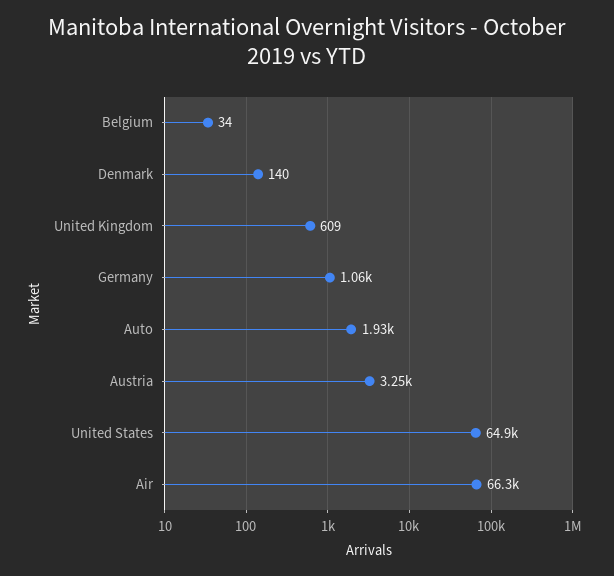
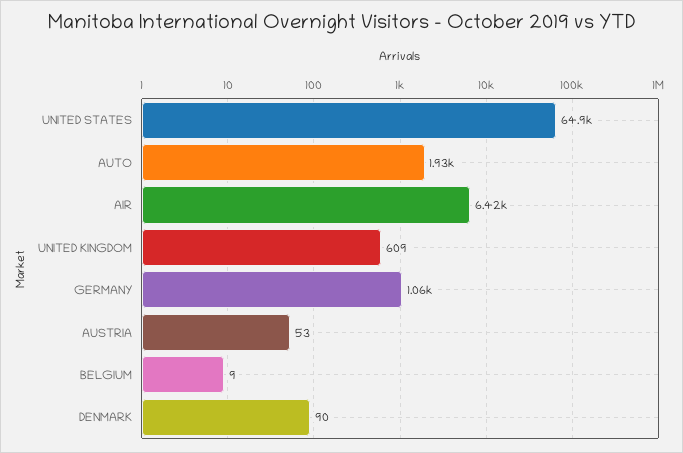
Belgium: 34 -> 9
Denmark: 140 -> 90
Austria: 3250 -> 53
Air: 66300 -> 6420

